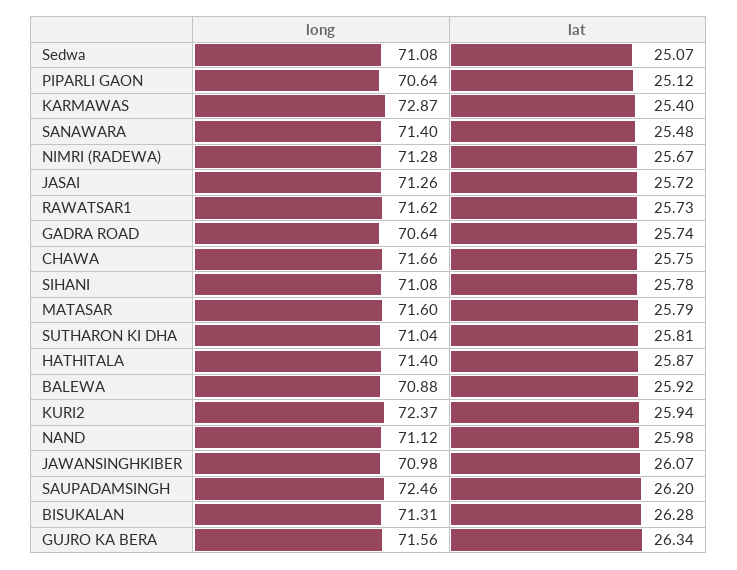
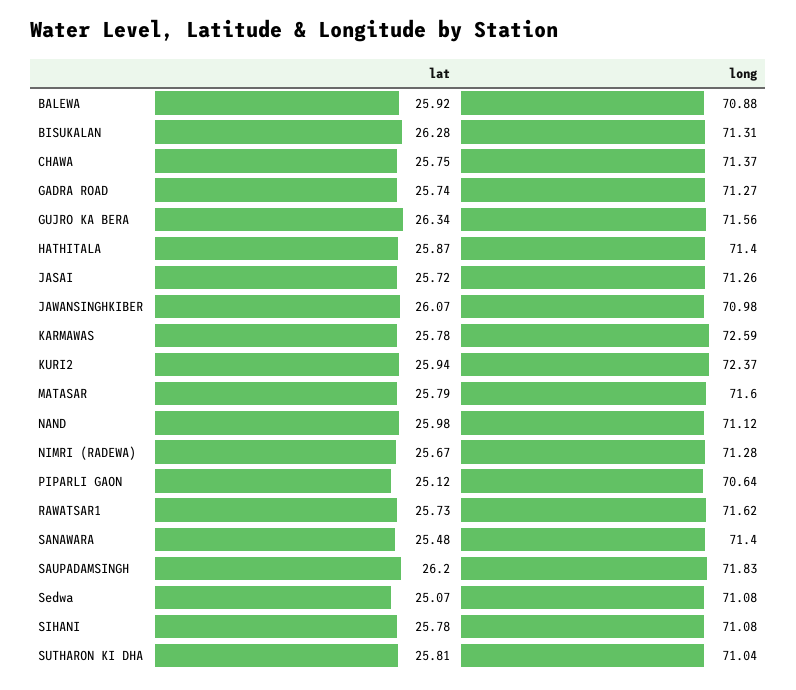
long, KARMAWAS: 72.87 -> 72.59
lat, KARMAWAS: 25.4 -> 25.78
long, GADRA ROAD: 70.64 -> 71.27
long, CHAWA: 71.66 -> 71.37
long, SAUPADAMSINGH: 72.46 -> 71.83

